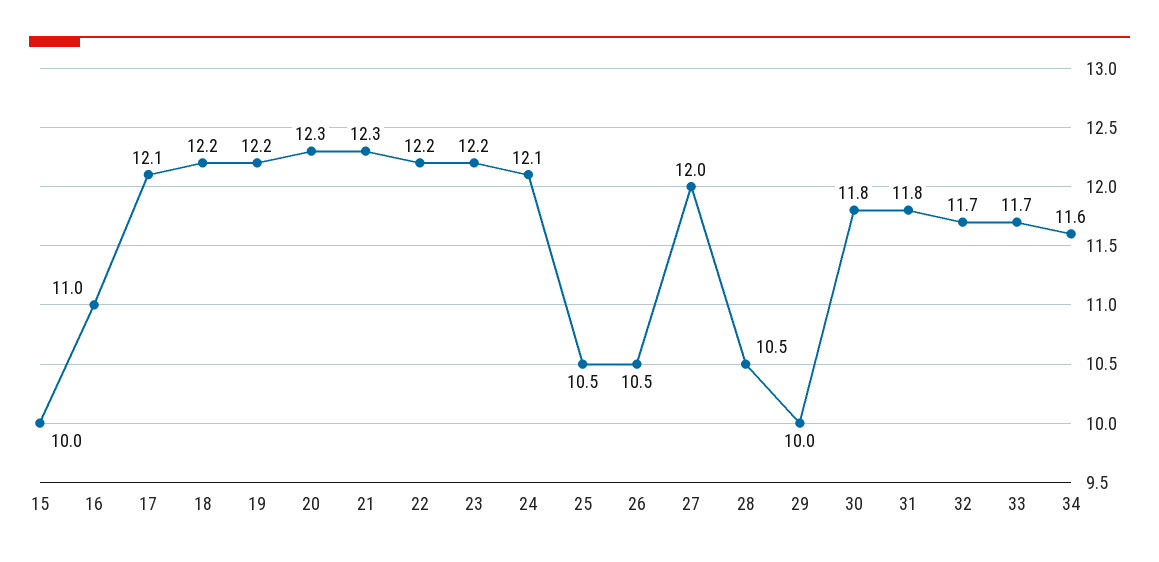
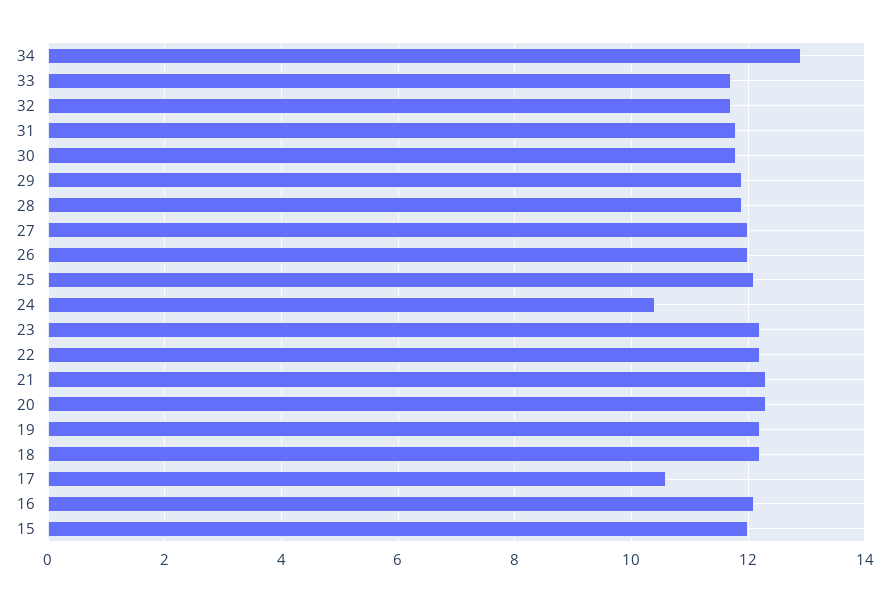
15: 10 -> 12
16: 11 -> 12
17: 12.1 -> 10.5
24: 12.1 -> 10.5
25: 10.5 -> 12
26: 10.5 -> 12
28: 10.5 -> 12
29: 10 -> 12
34: 11.6 -> 13

